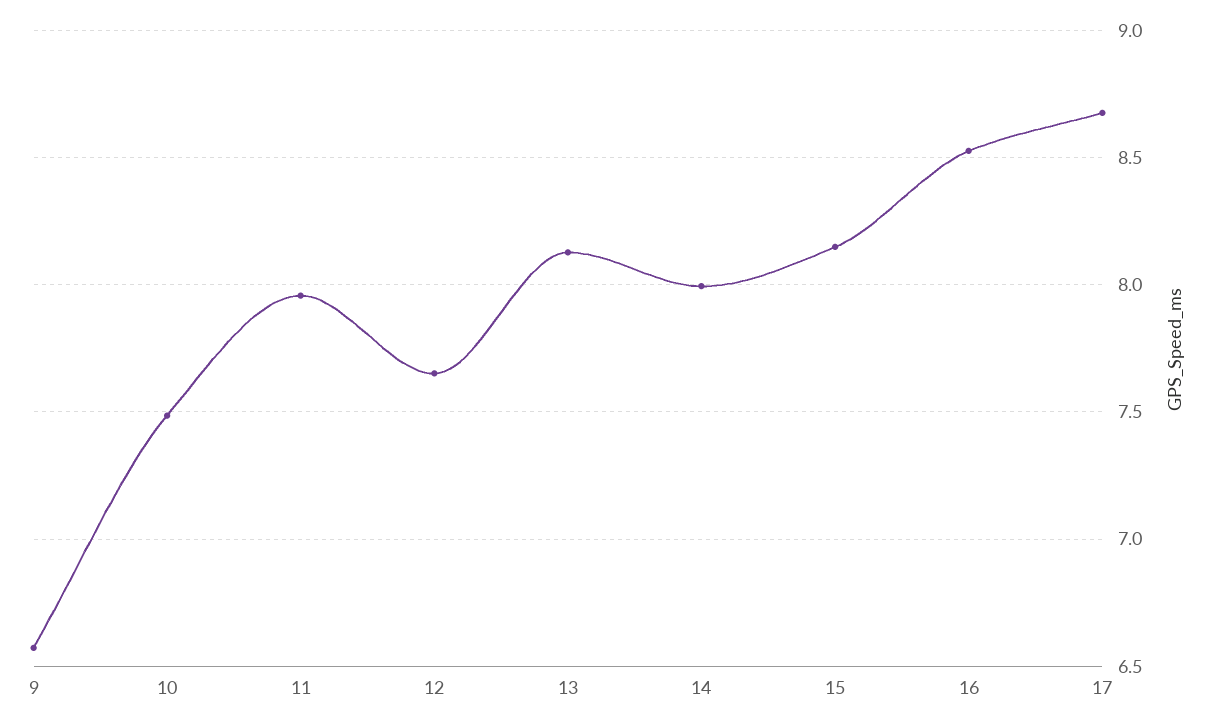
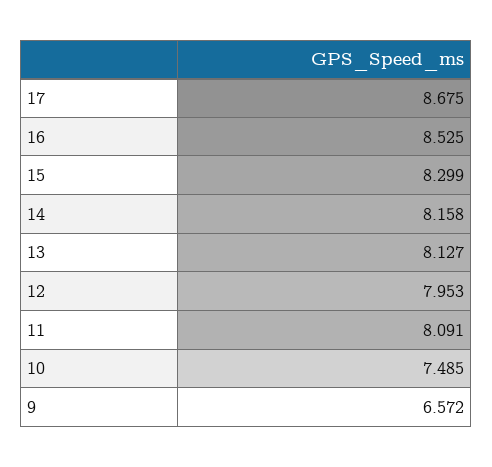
11: 7.95 -> 8.091
12: 7.65 -> 7.953
14: 8 -> 8.158
15: 8.15 -> 8.299

